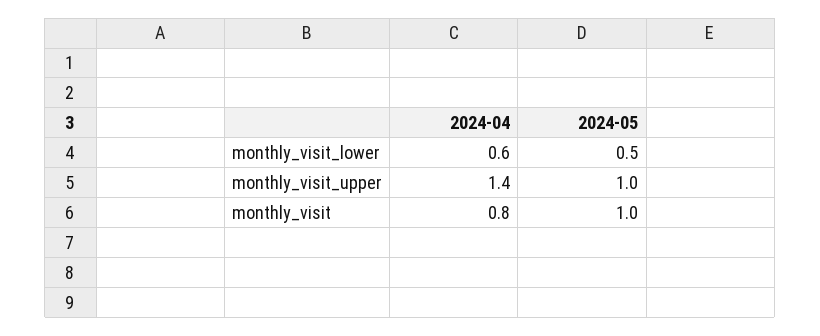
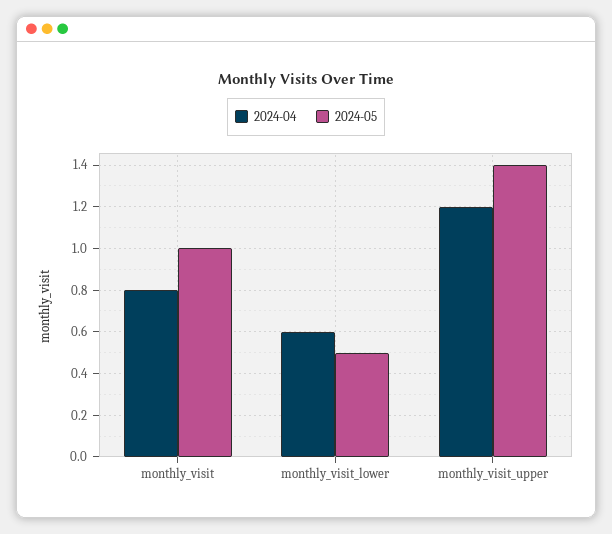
2024-04, monthly_visit_upper: 1.4 -> 1.2
2024-05, monthly_visit_upper: 1 -> 1.4

